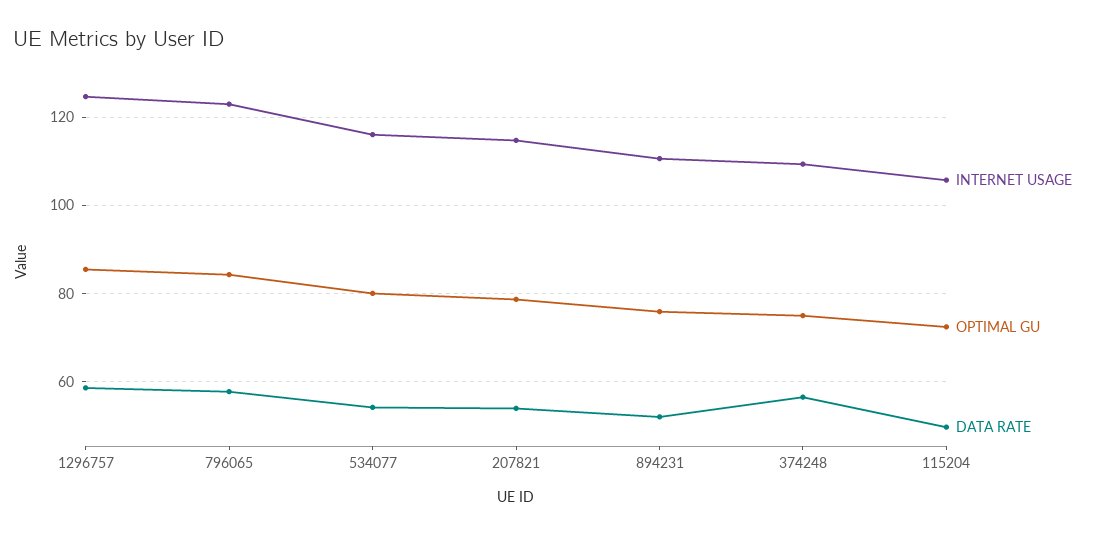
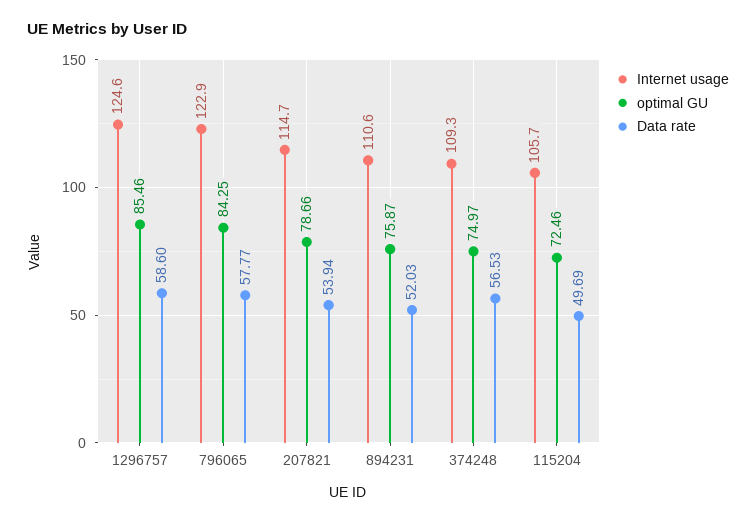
INTERNET USAGE, 534077: 116 -> none
OPTIMAL GU, 534077: 80 -> none
DATA RATE, 534077: 54 -> none

